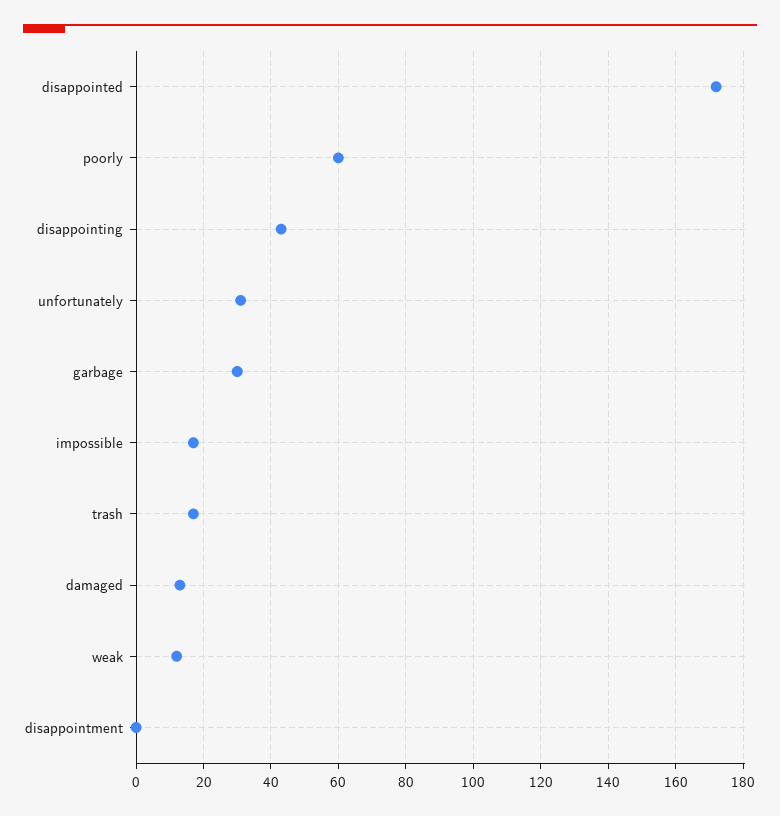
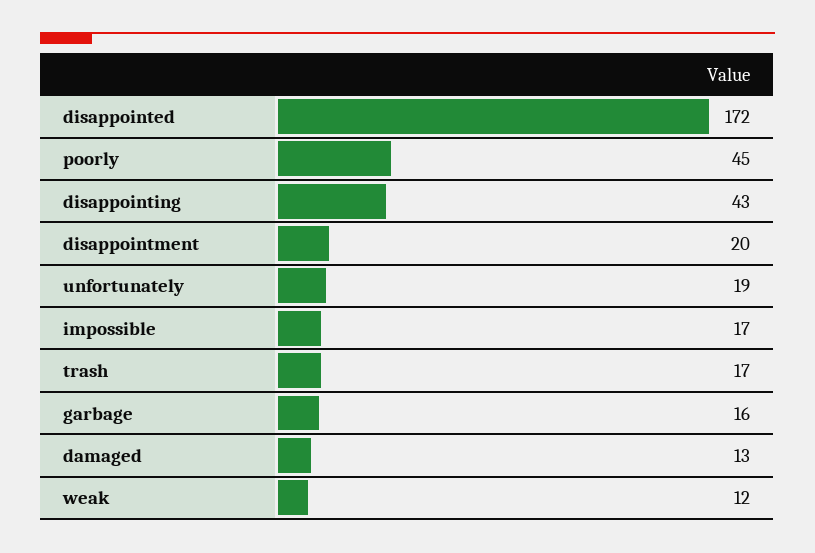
poorly: 60 -> 45
unfortunately: 30 -> 19
garbage: 30 -> 16
disappointment: 0 -> 20

